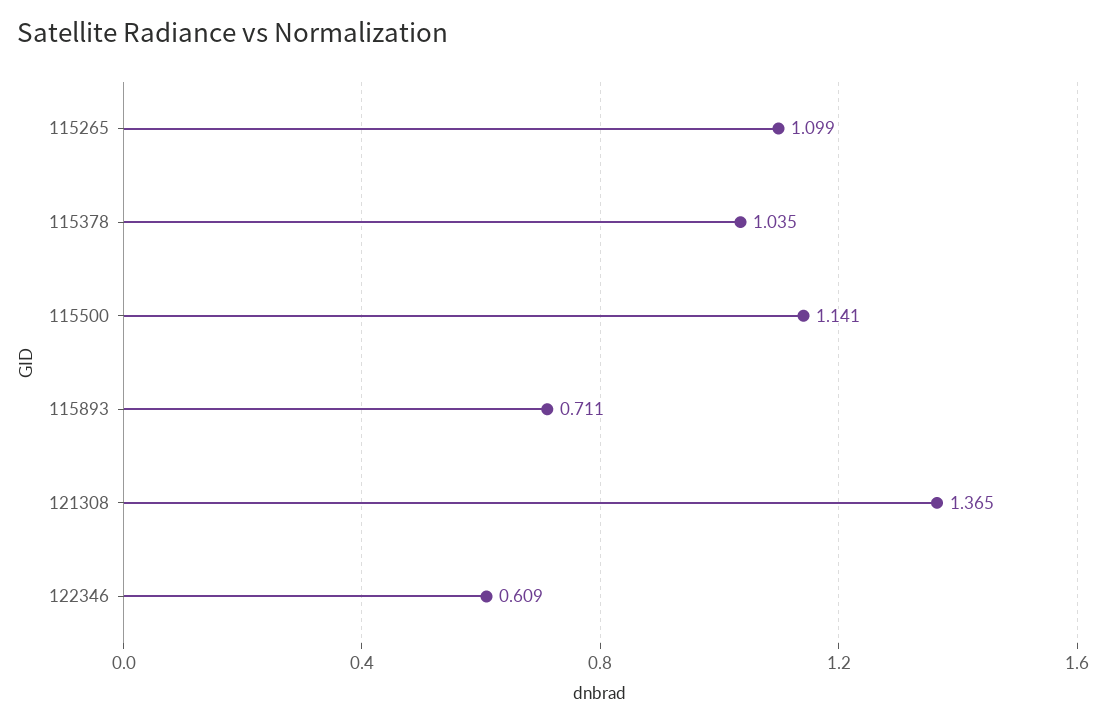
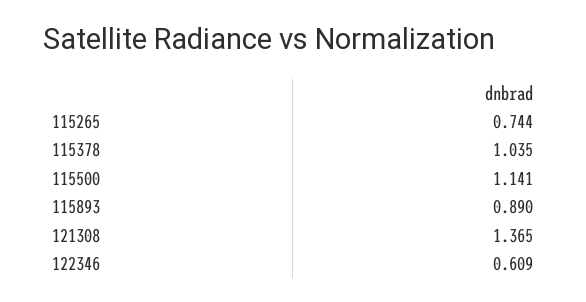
115265: 1.099 -> 0.744
115893: 0.711 -> 0.89

